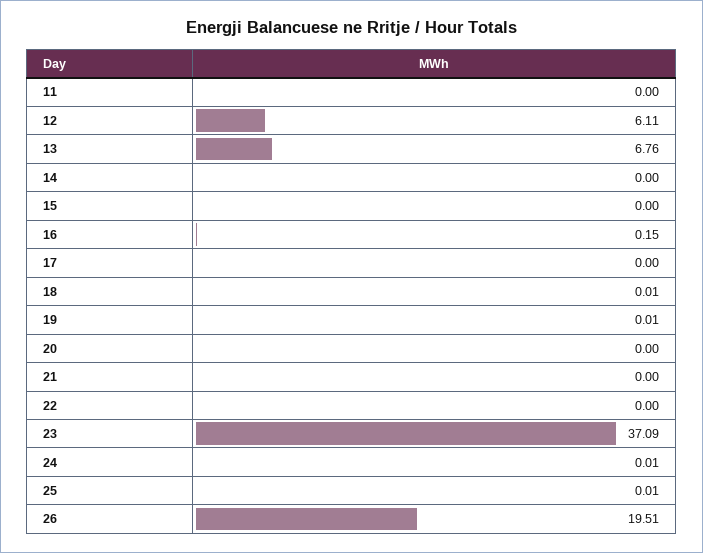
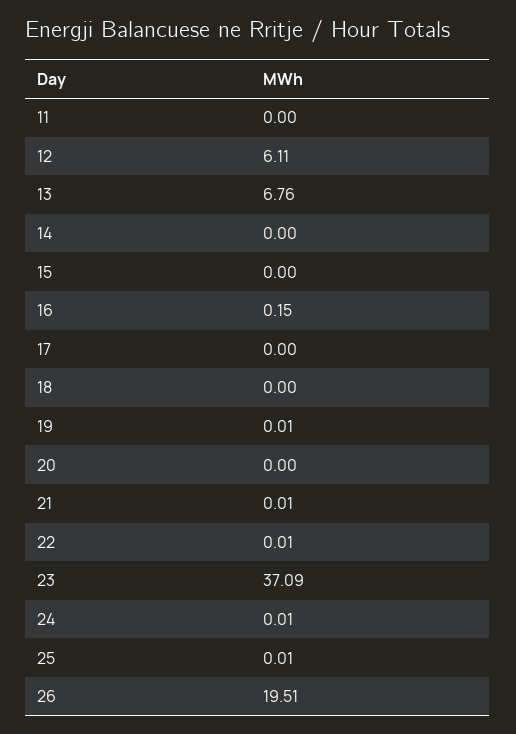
18: 0.01 -> 0
21: 0 -> 0.01
22: 0 -> 0.01

